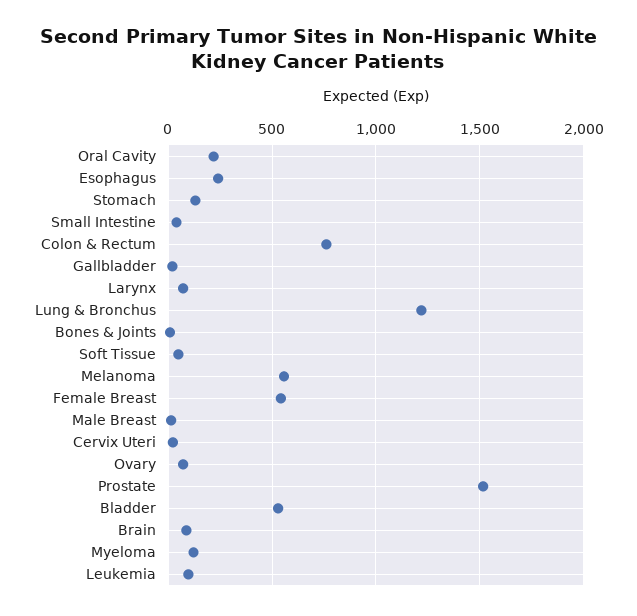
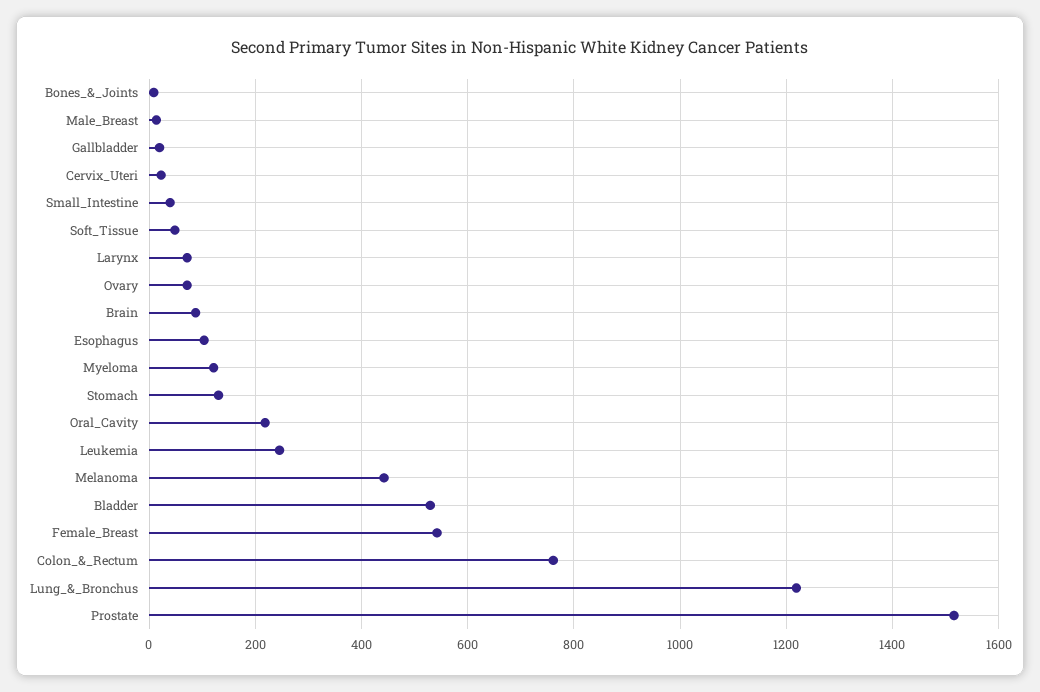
Esophagus: 250 -> 100
Melanoma: 550 -> 440
Leukemia: 100 -> 240

